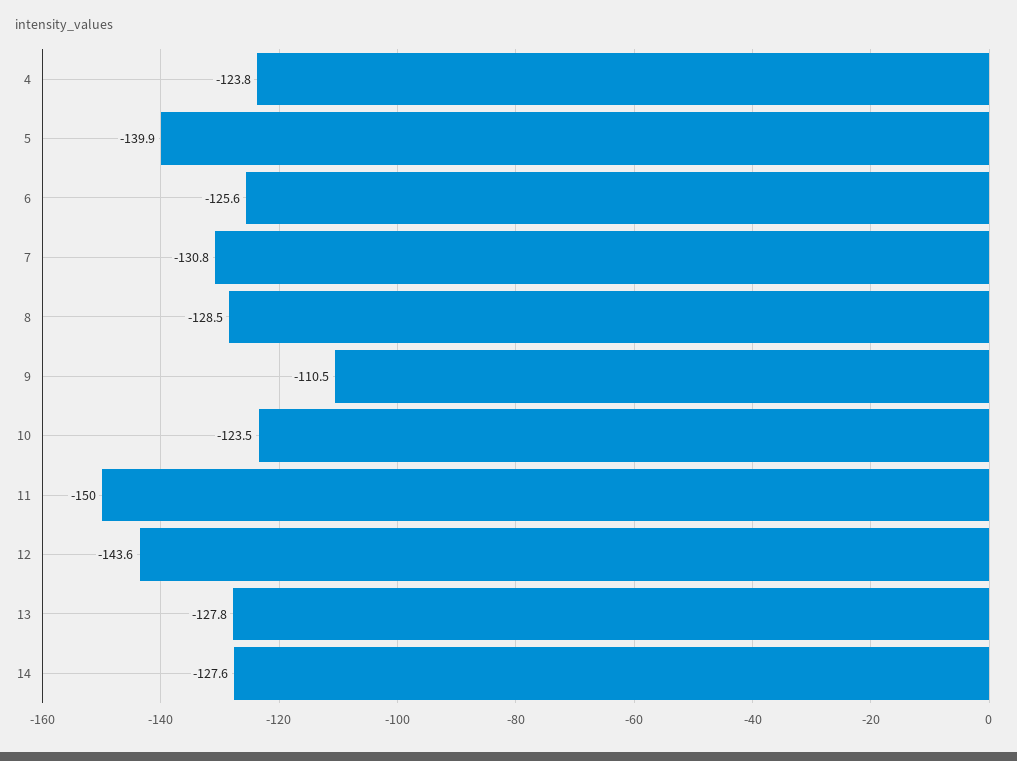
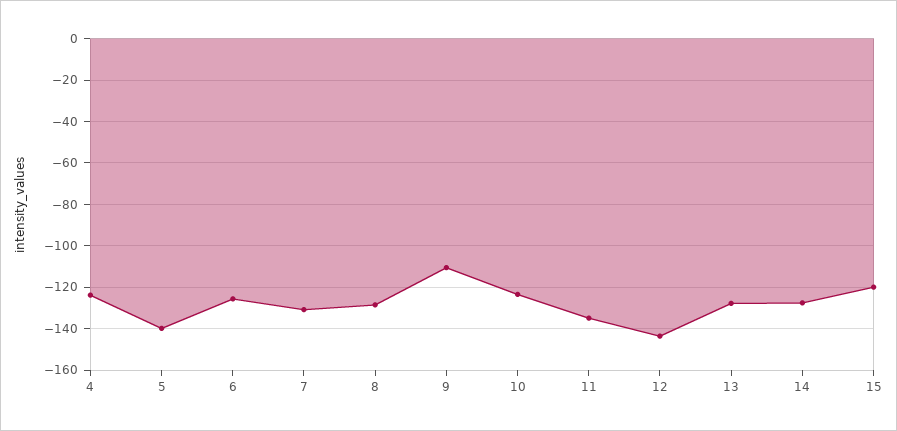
11: -150 -> -135
15: none -> -120

